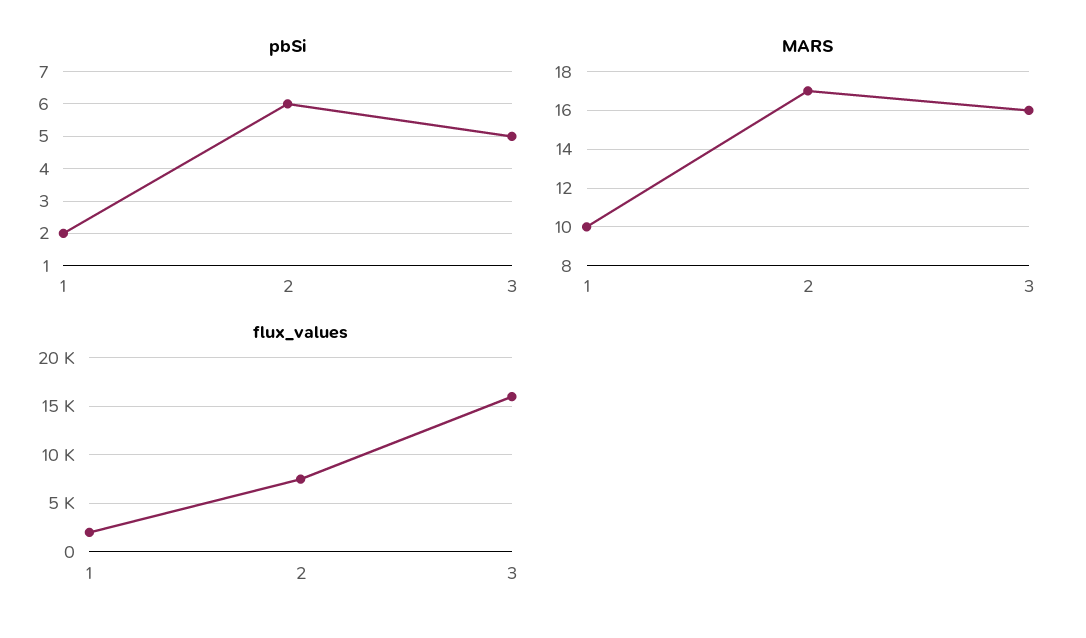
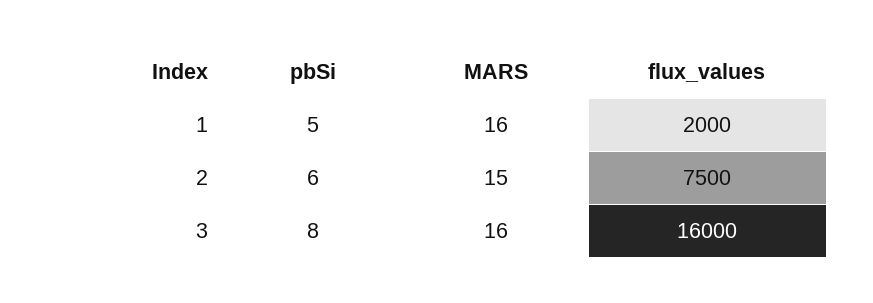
pbSi, 1: 2 -> 5
pbSi, 3: 5 -> 8
MARS, 1: 10 -> 16
MARS, 2: 17 -> 15

